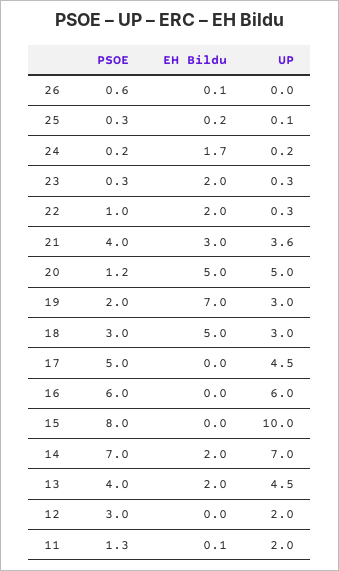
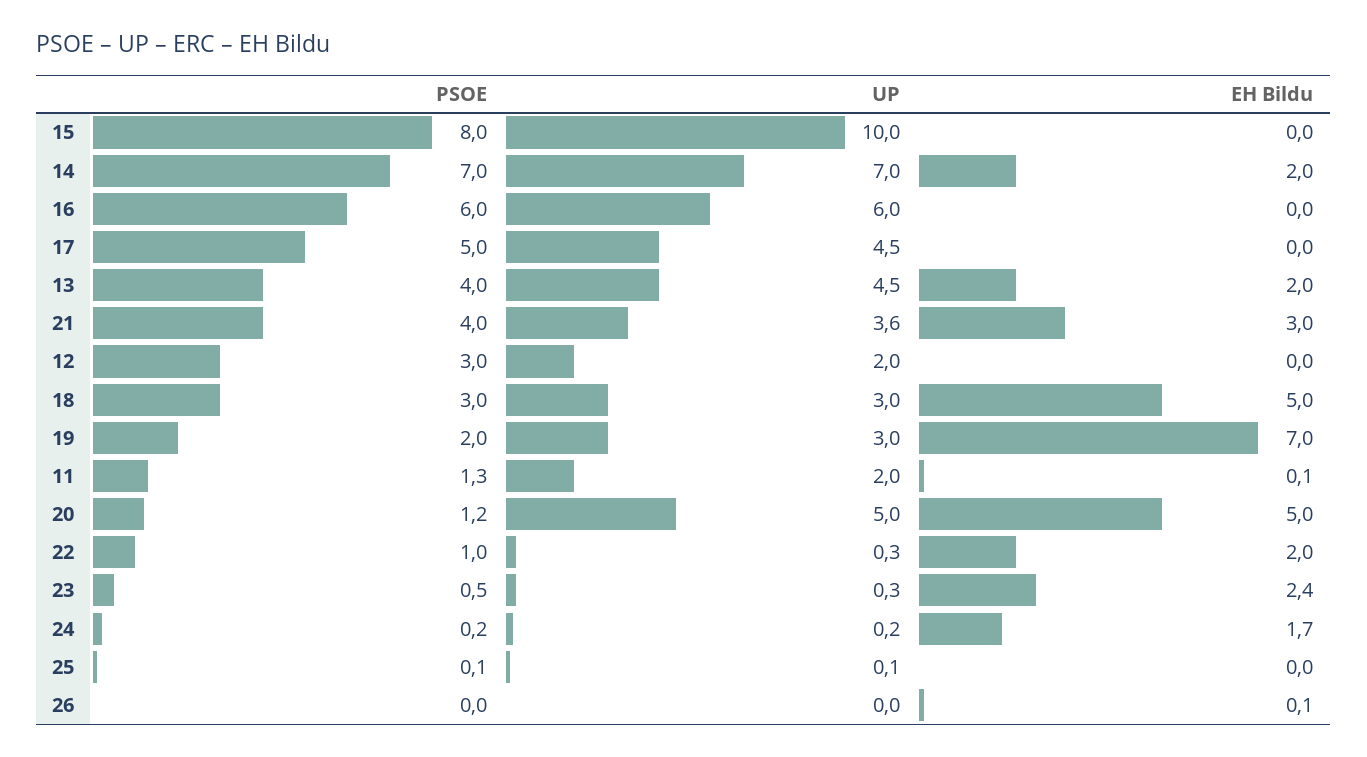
PSOE, 26: 0.6 -> 0
PSOE, 25: 0.3 -> 0.1
EH Bildu, 25: 0.2 -> 0
PSOE, 23: 0.3 -> 0.5
EH Bildu, 23: 2 -> 2.4

